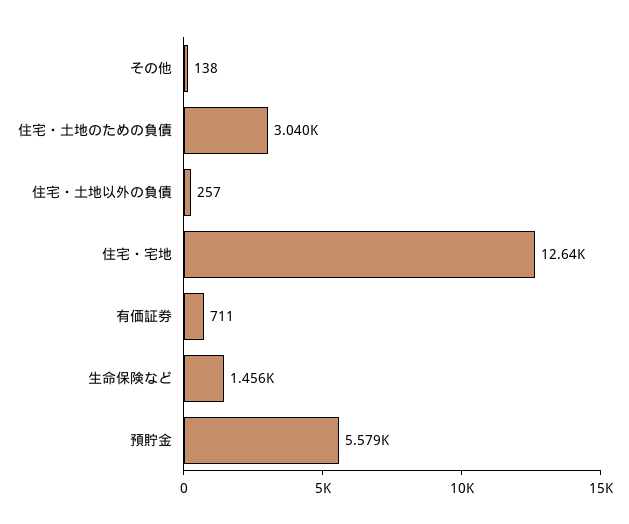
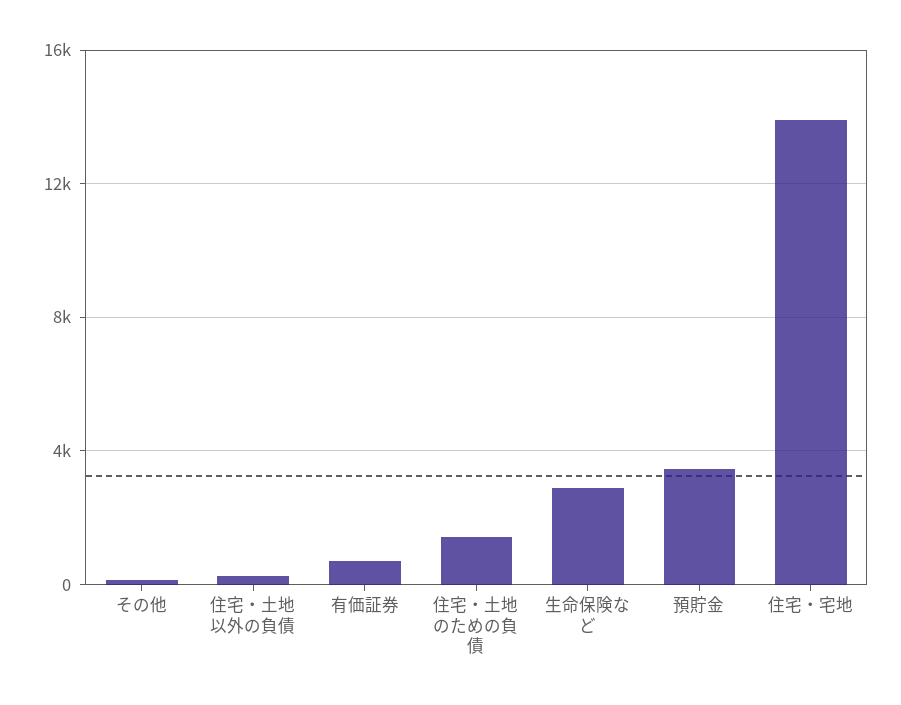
住宅・土地のための負債: 3040 -> 1500
住宅・宅地: 12640 -> 14000
生命保険など: 1456 -> 3000
預貯金: 5579 -> 3500

